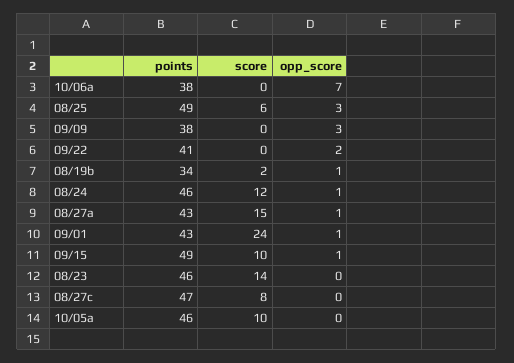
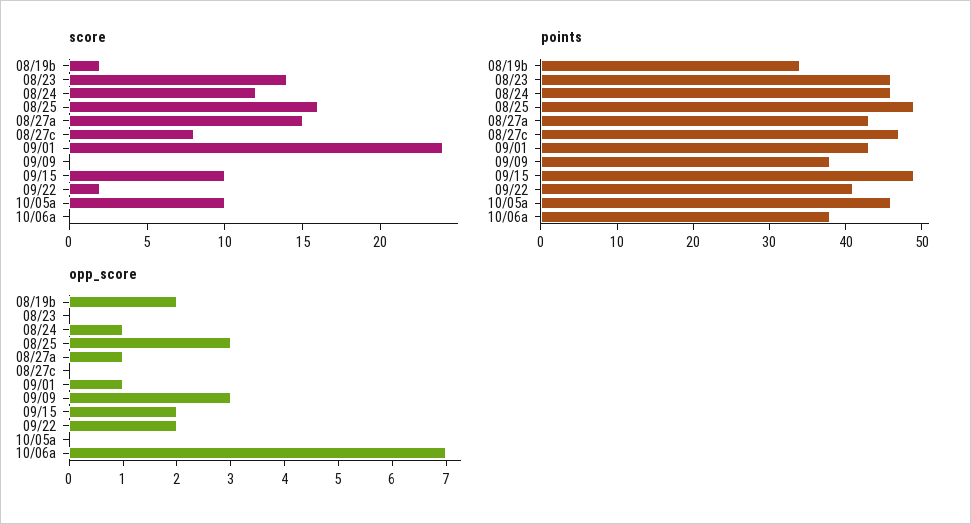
score, 08/25: 6 -> 16
score, 09/22: 0 -> 2
opp_score, 08/19b: 1 -> 2
opp_score, 09/15: 1 -> 2

